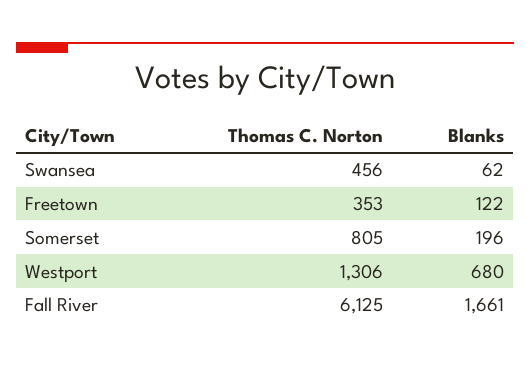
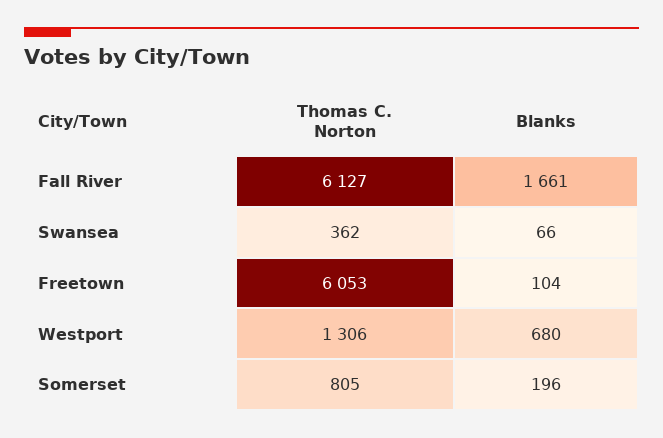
Thomas C. Norton, Swansea: 456 -> 362
Blanks, Swansea: 62 -> 66
Thomas C. Norton, Freetown: 353 -> 6053
Blanks, Freetown: 122 -> 104
Thomas C. Norton, Fall River: 6125 -> 6127

